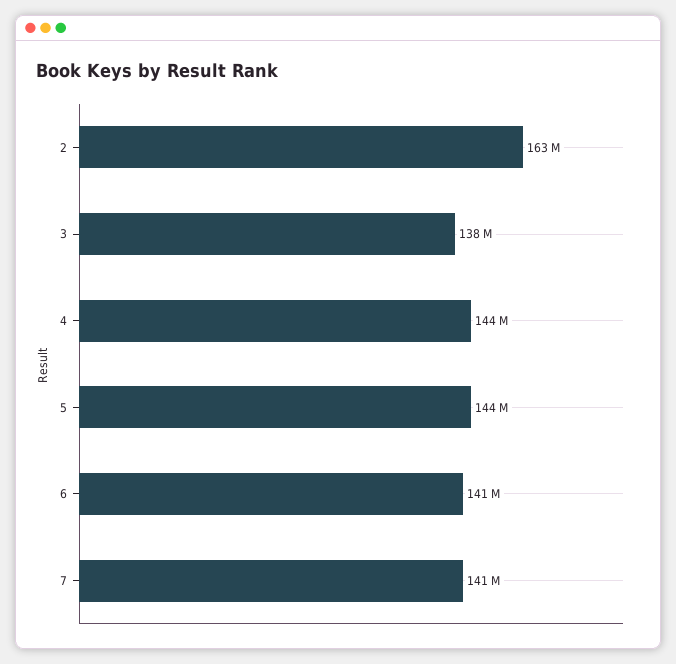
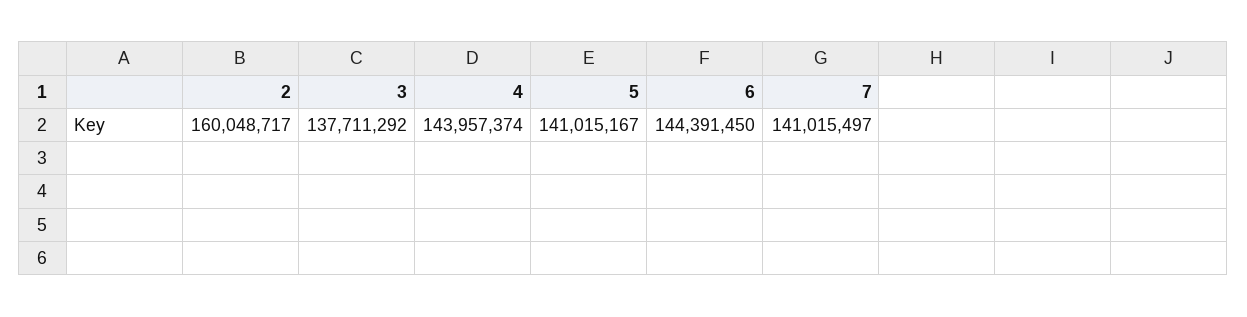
2: 163000000 -> 160048717
5: 144000000 -> 141015167
6: 141000000 -> 144391450

